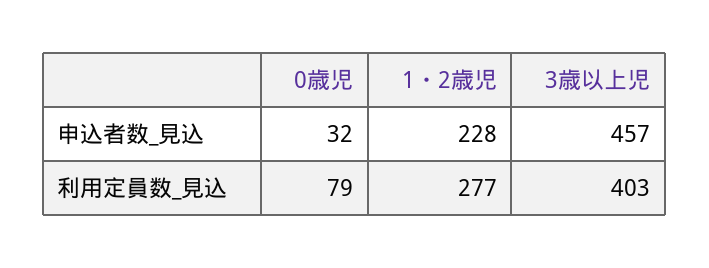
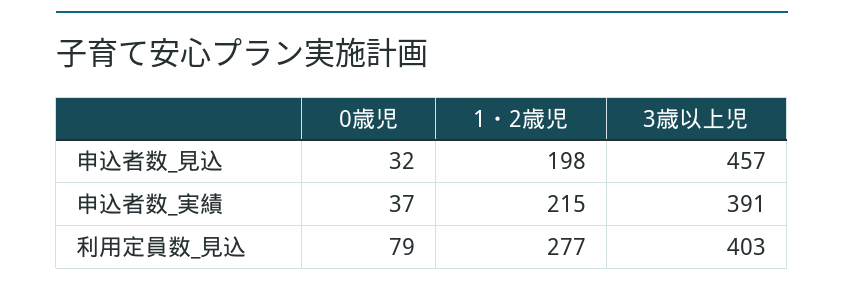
1・2歳児, 申込者数_見込: 228 -> 198
0歳児, 申込者数_実績: none -> 37
1・2歳児, 申込者数_実績: none -> 215
3歳以上児, 申込者数_実績: none -> 391

